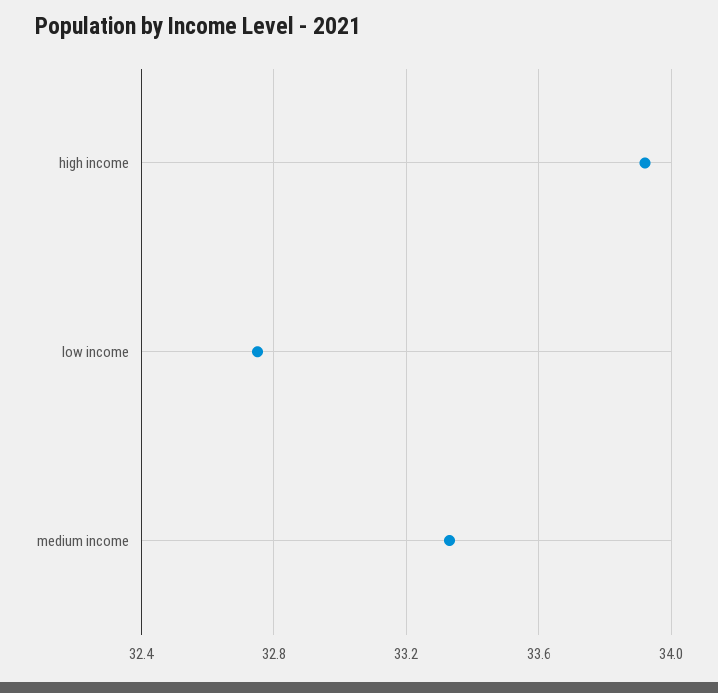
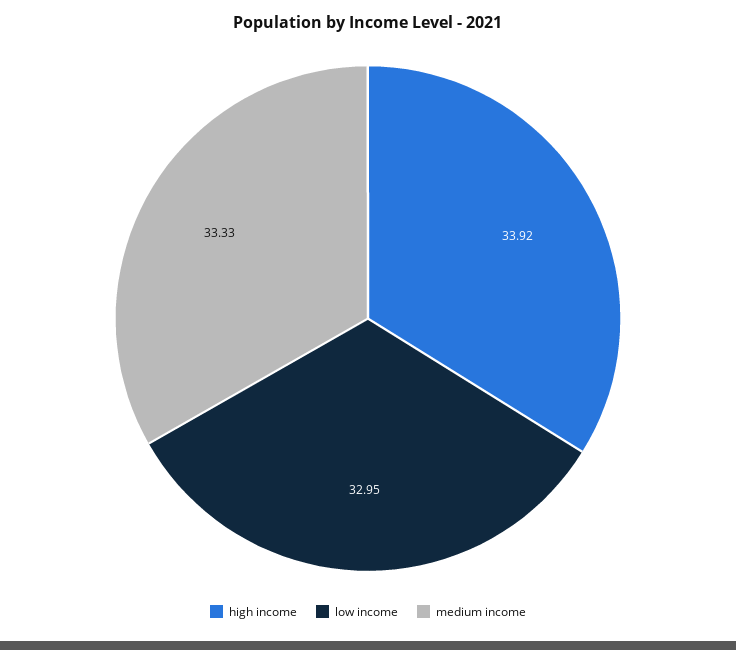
low income: 32.75 -> 32.95

